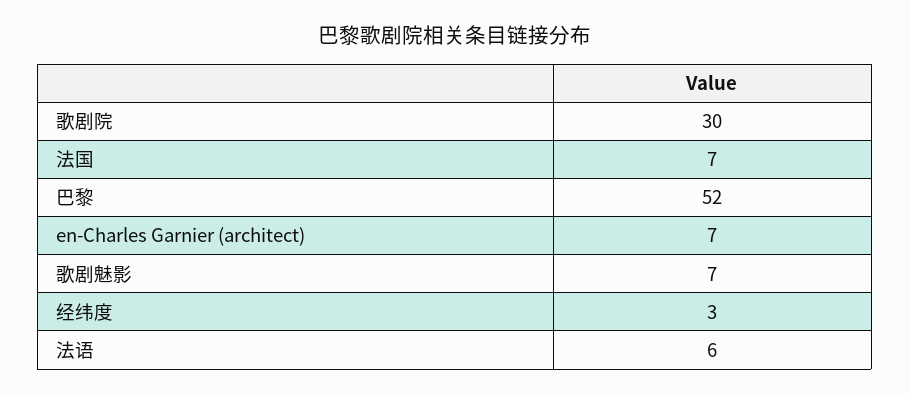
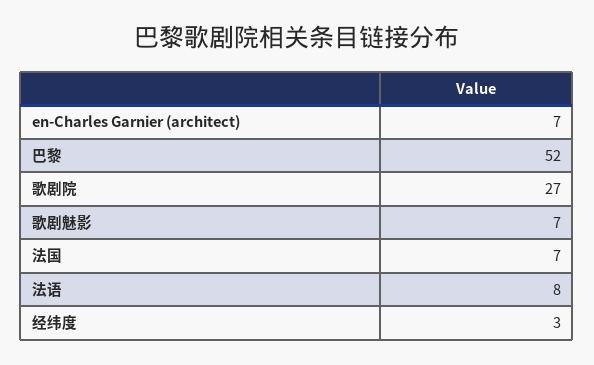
歌剧院: 30 -> 27
法语: 6 -> 8

